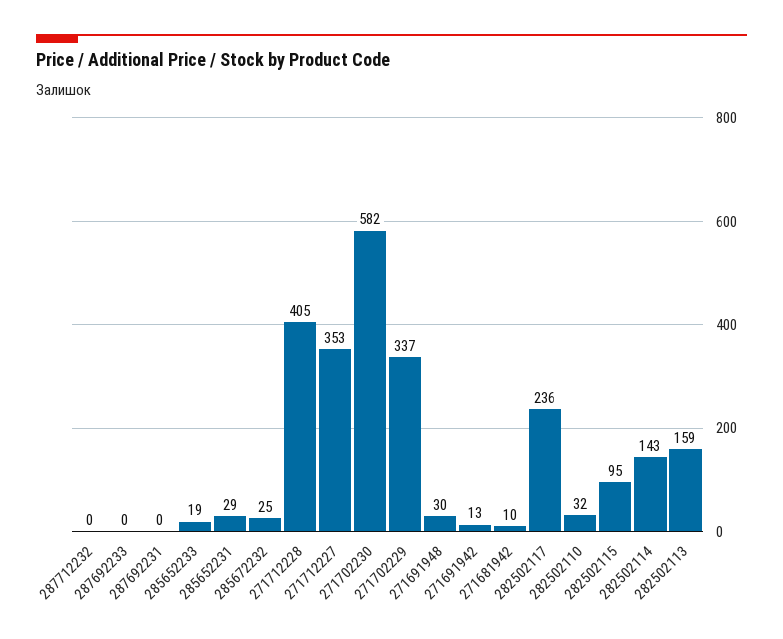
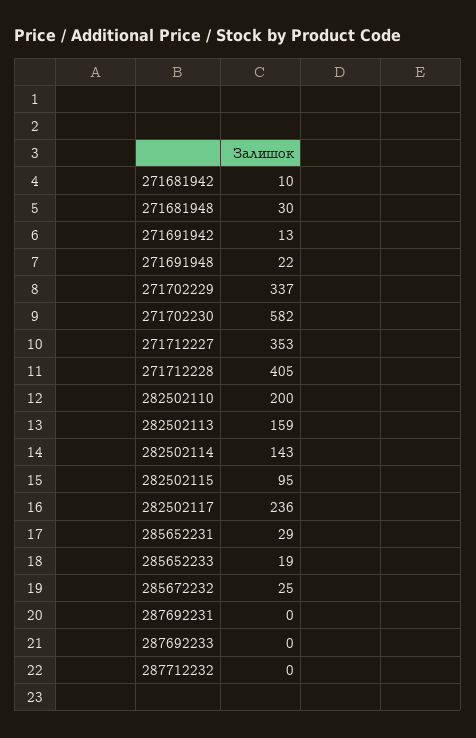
271691948: 30 -> 22
282502110: 32 -> 200
271681948: none -> 30

